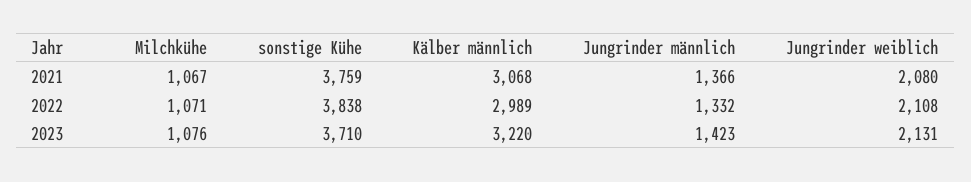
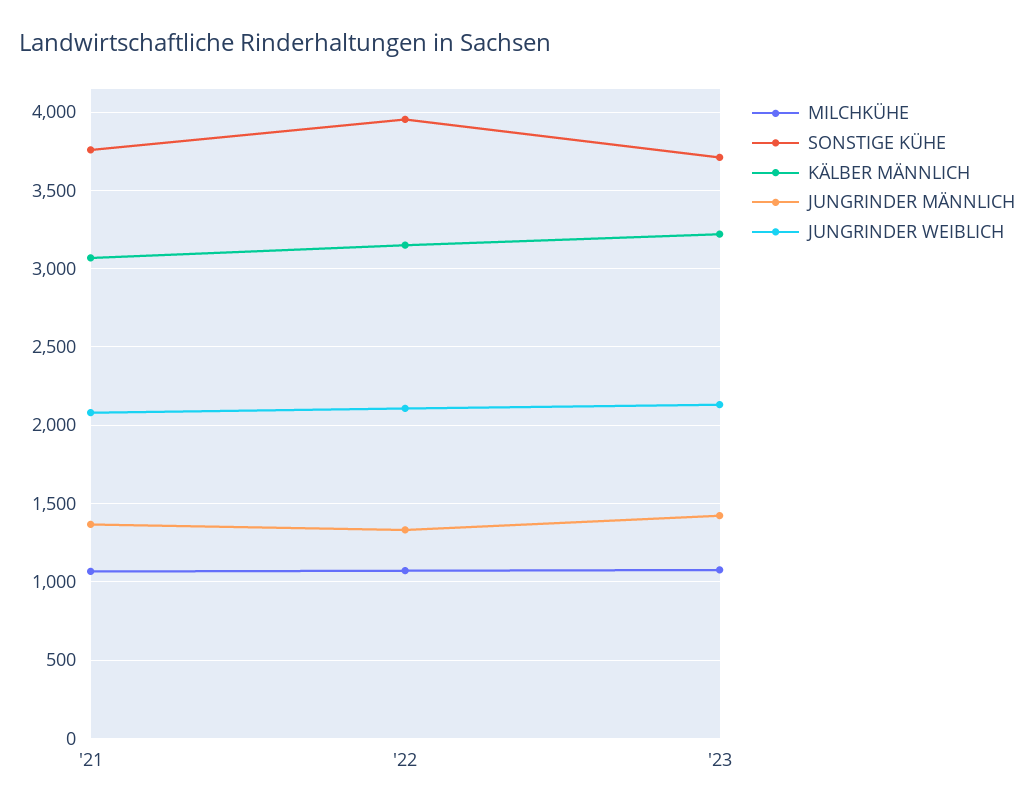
sonstige Kühe, 2022: 3838 -> 3950
Kälber männlich, 2022: 2989 -> 3150

